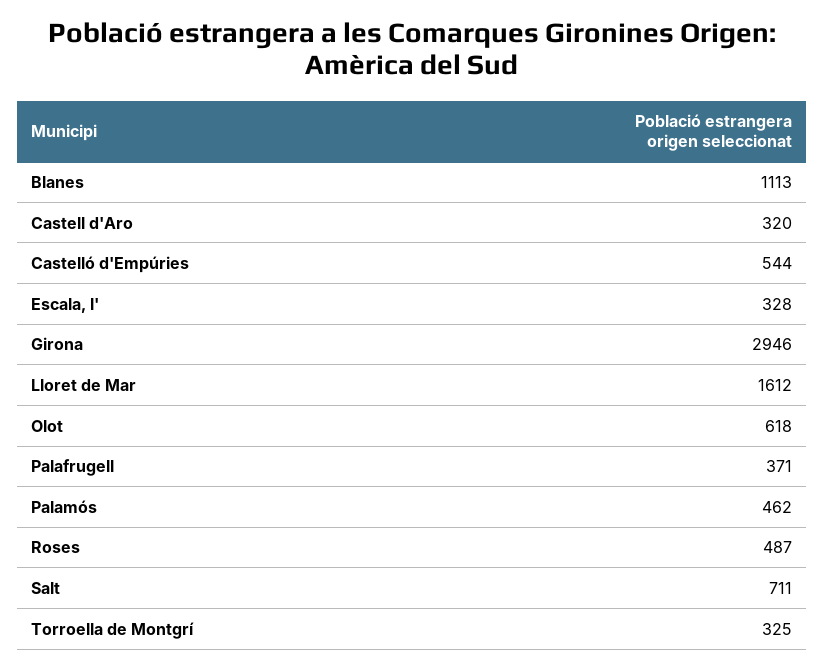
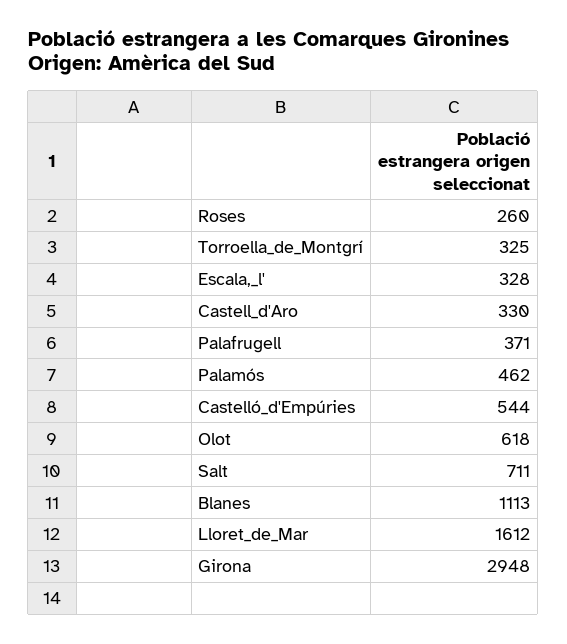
Castell d'Aro: 320 -> 330
Girona: 2946 -> 2948
Roses: 487 -> 260

